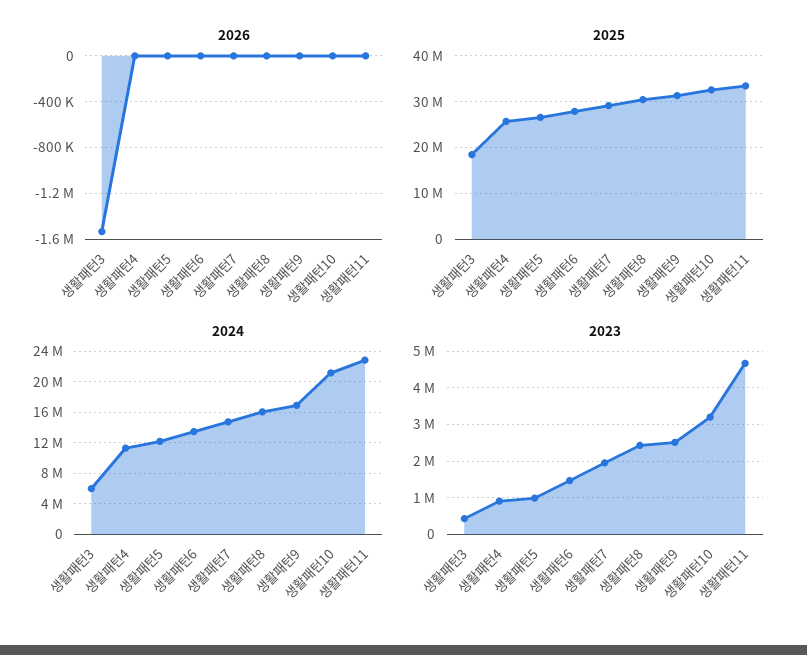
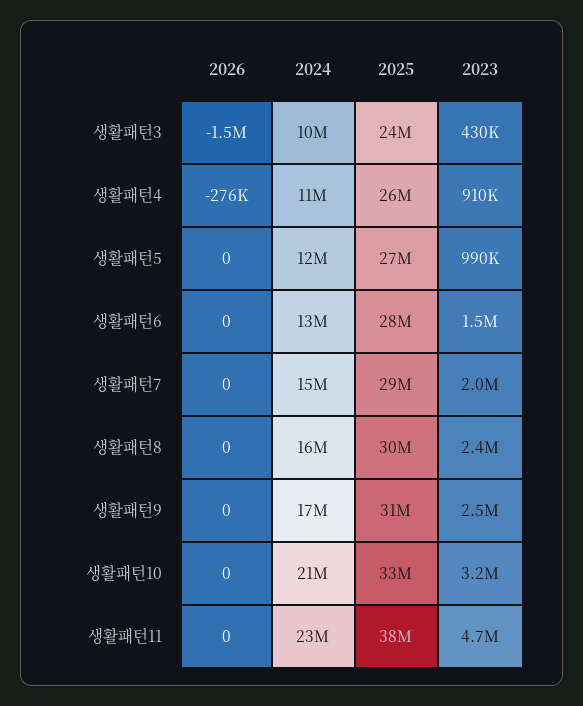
2026, 생활패턴4: 0 -> -276000
2025, 생활패턴3: 18000000 -> 24000000
2025, 생활패턴11: 34000000 -> 38000000
2024, 생활패턴3: 6000000 -> 10000000

